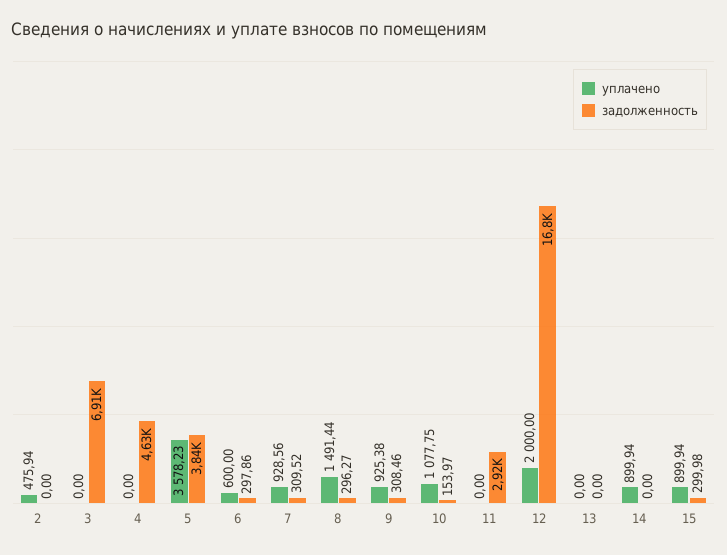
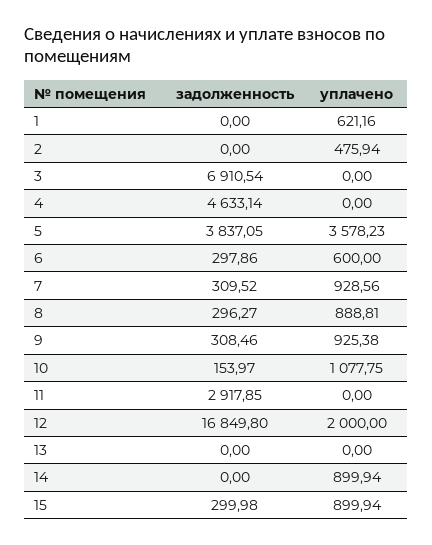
уплачено, 8: 1491.44 -> 888.81
задолженность, 1: none -> 0
уплачено, 1: none -> 621.16

